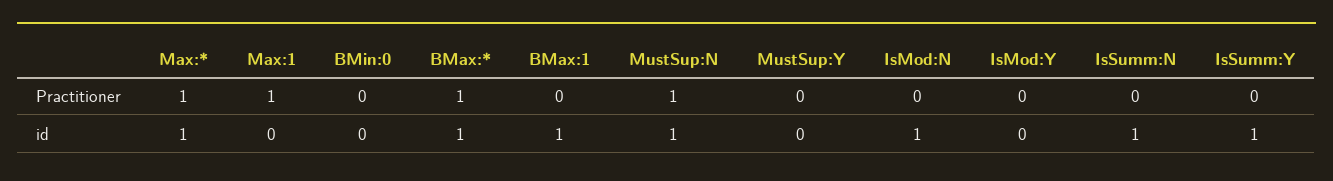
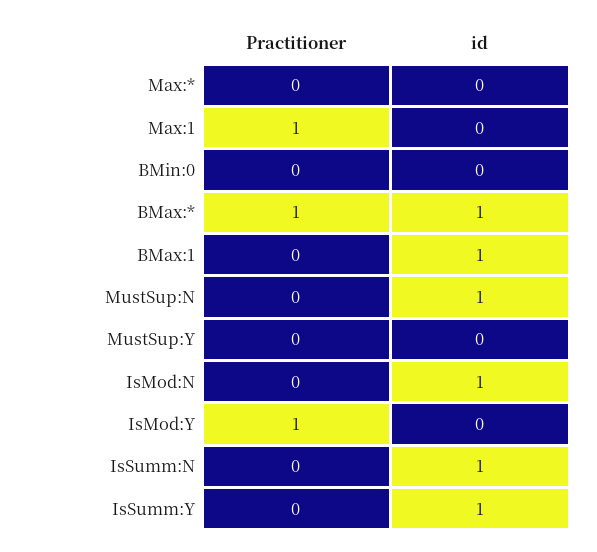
Max:*, Practitioner: 1 -> 0
MustSup:N, Practitioner: 1 -> 0
IsMod:Y, Practitioner: 0 -> 1
Max:*, id: 1 -> 0

